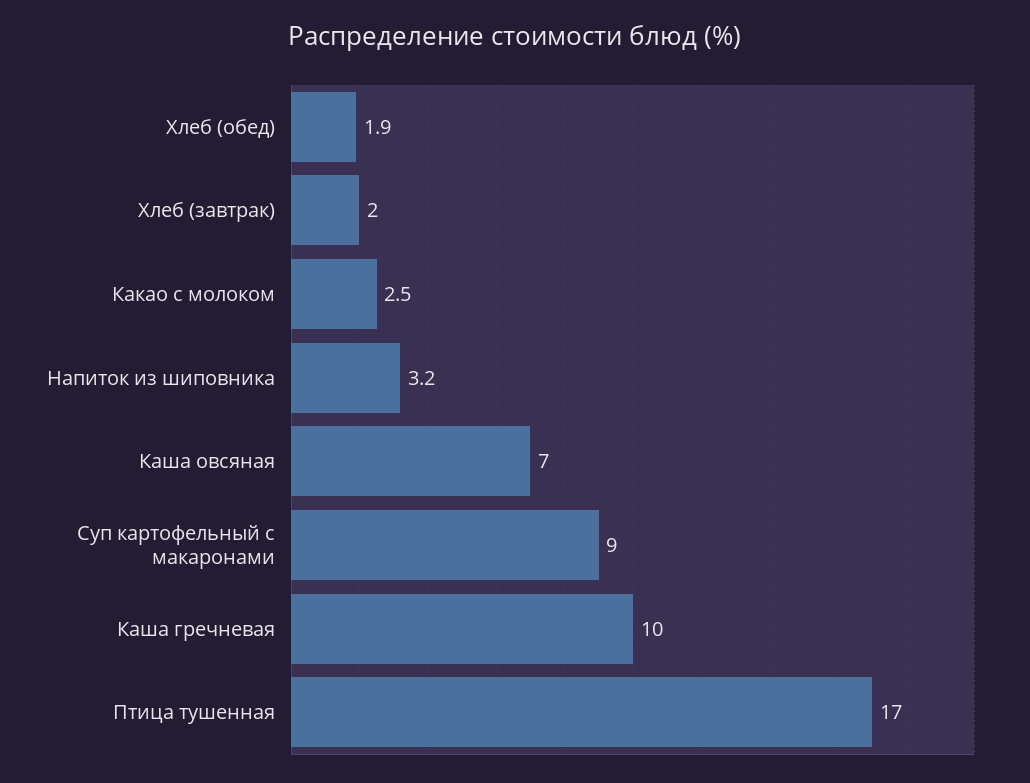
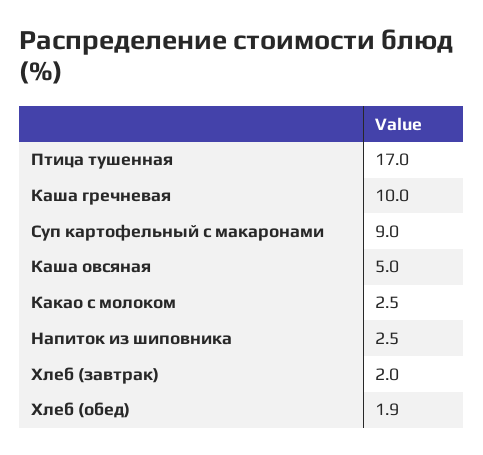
Напиток из шиповника: 3.2 -> 2.5
Каша овсяная: 7 -> 5

